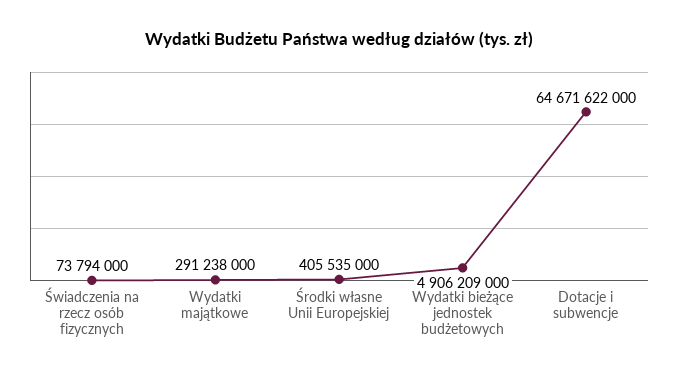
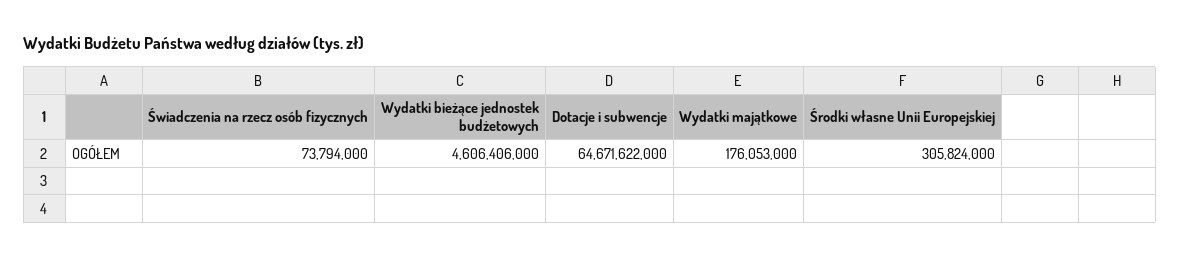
Wydatki majątkowe: 291238000 -> 176053000
Środki własne Unii Europejskiej: 405535000 -> 305824000
Wydatki bieżące jednostek budżetowych: 4906209000 -> 4606406000

